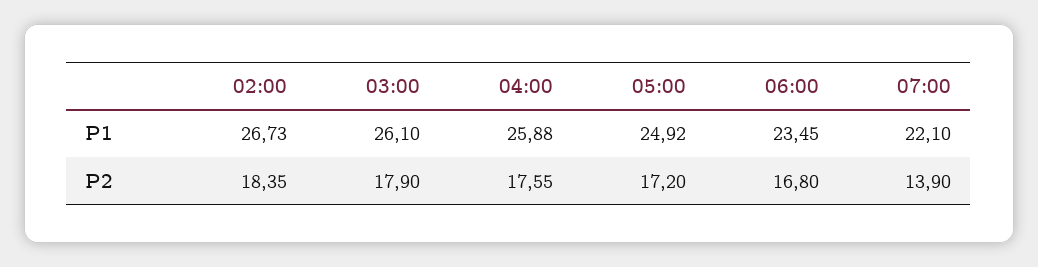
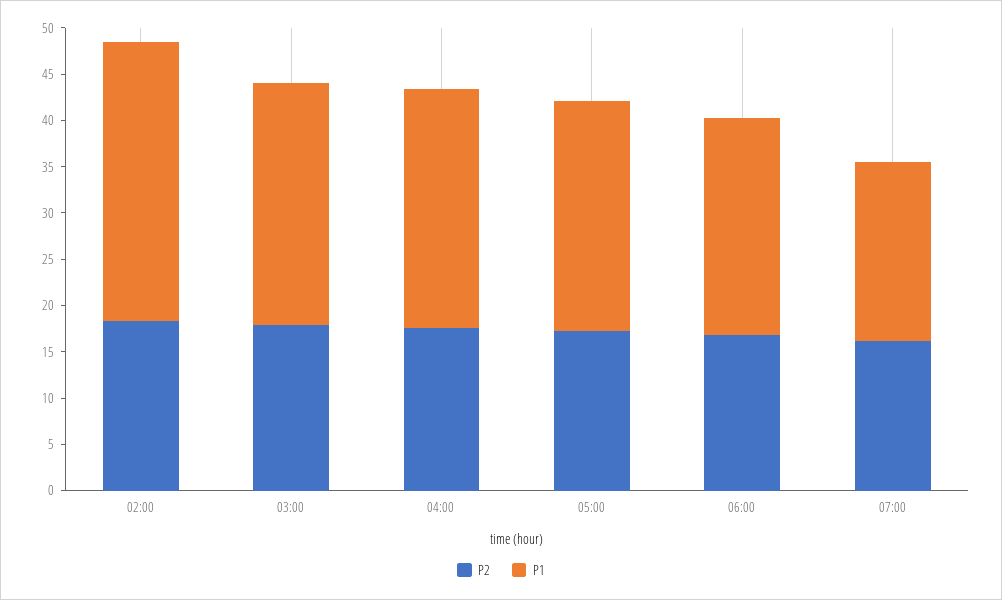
P1, 02:00: 26.73 -> 30
P1, 07:00: 22.1 -> 19
P2, 07:00: 13.9 -> 16

